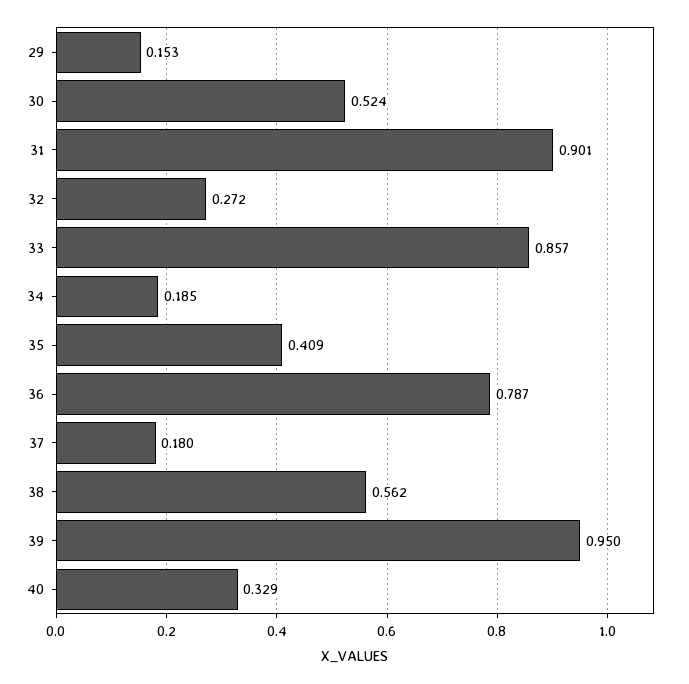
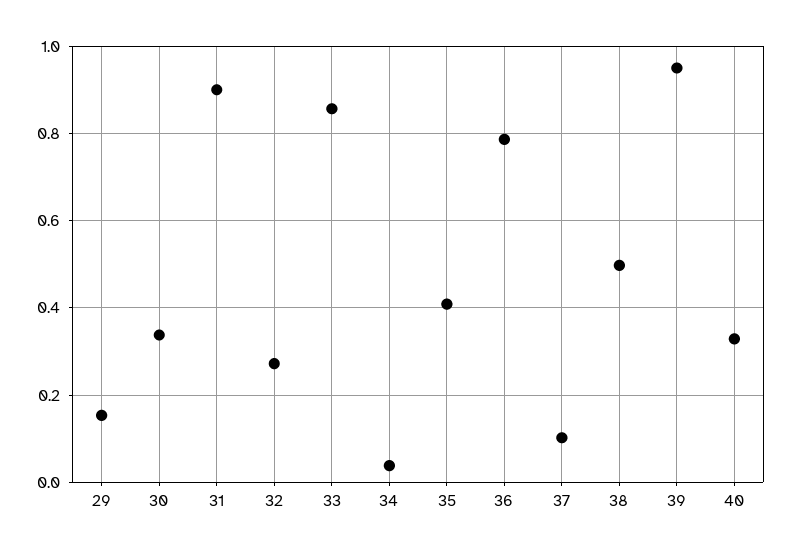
30: 0.524 -> 0.34
34: 0.185 -> 0.04
37: 0.18 -> 0.1
38: 0.562 -> 0.5

